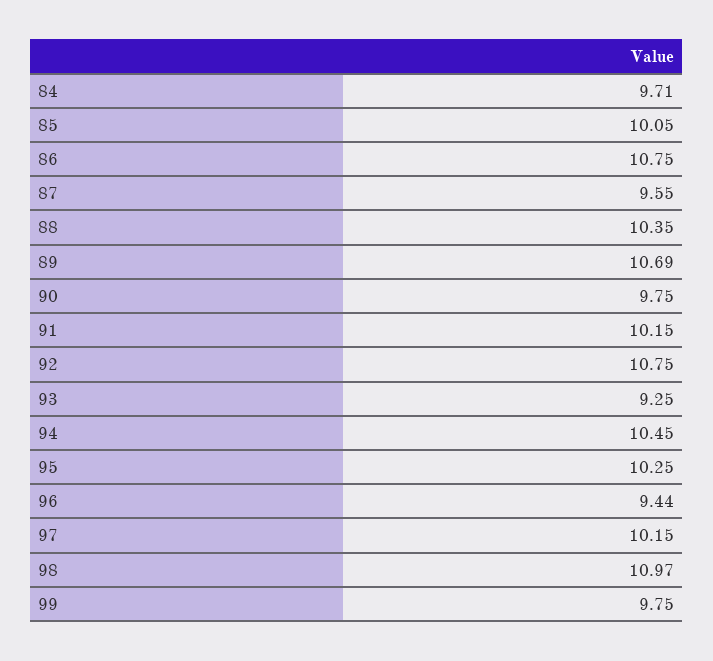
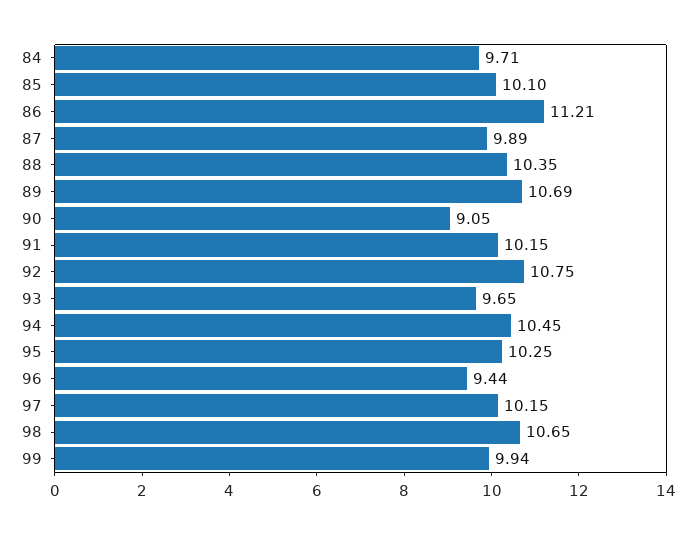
85: 10.05 -> 10.1
86: 10.75 -> 11.21
87: 9.55 -> 9.89
90: 9.75 -> 9.05
93: 9.25 -> 9.65
98: 10.97 -> 10.65
99: 9.75 -> 9.94

